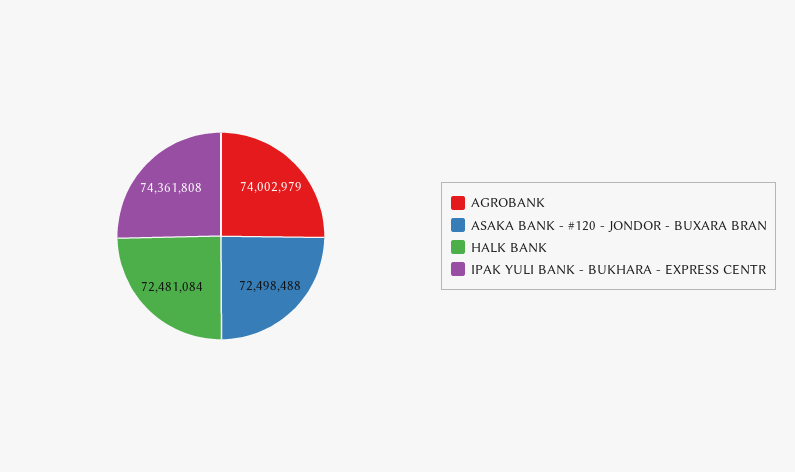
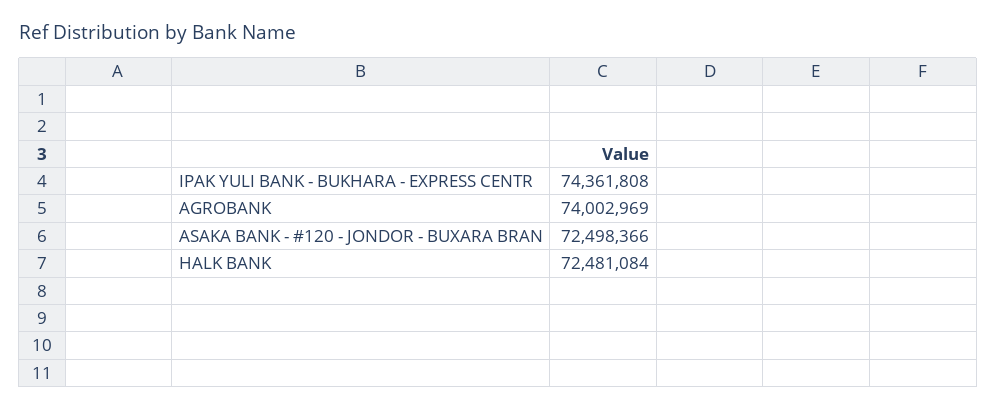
AGROBANK: 74002979 -> 74002969
ASAKA BANK - #120 - JONDOR - BUXARA BRAN: 72498488 -> 72498366

